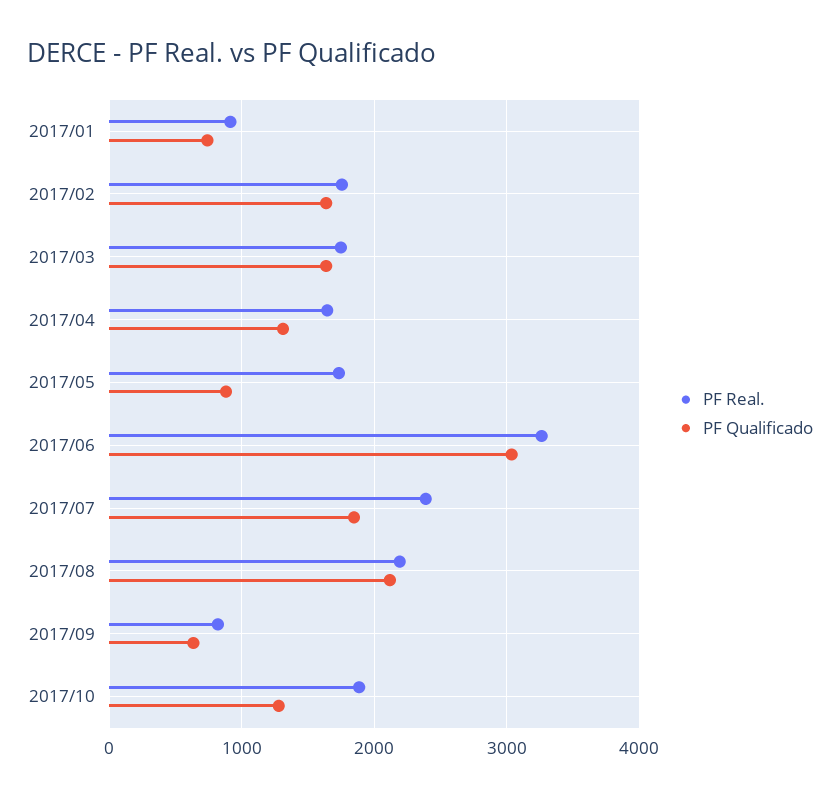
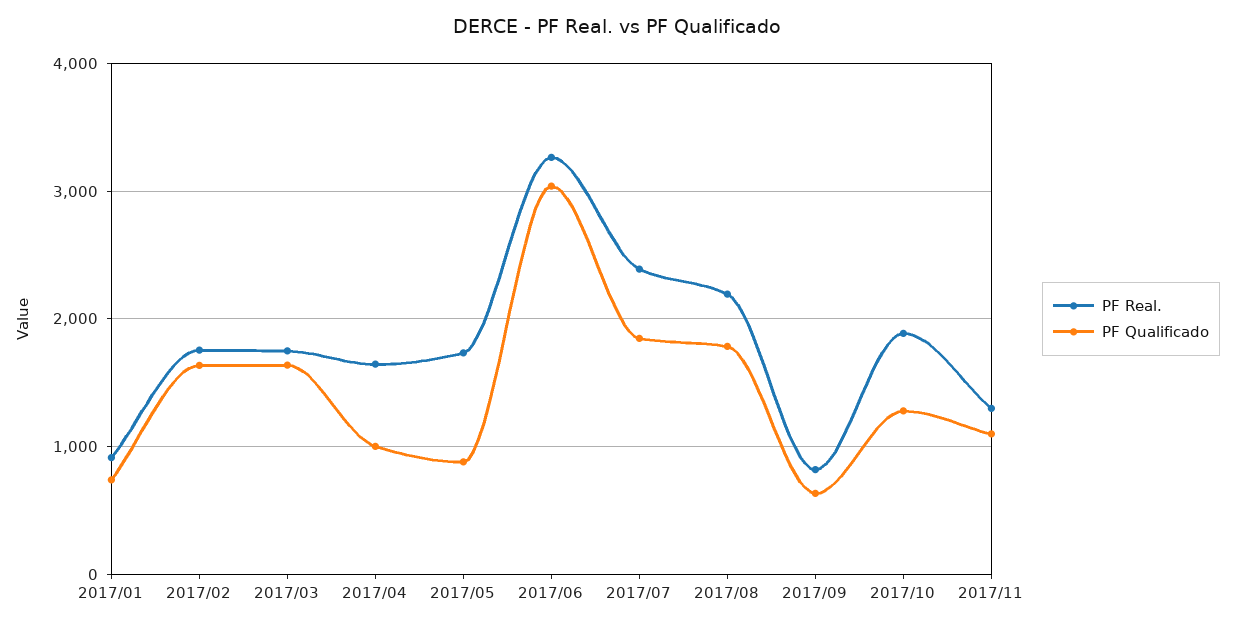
PF Qualificado, 2017/04: 1300 -> 1000
PF Qualificado, 2017/08: 2100 -> 1800
PF Real., 2017/11: none -> 1300
PF Qualificado, 2017/11: none -> 1100

